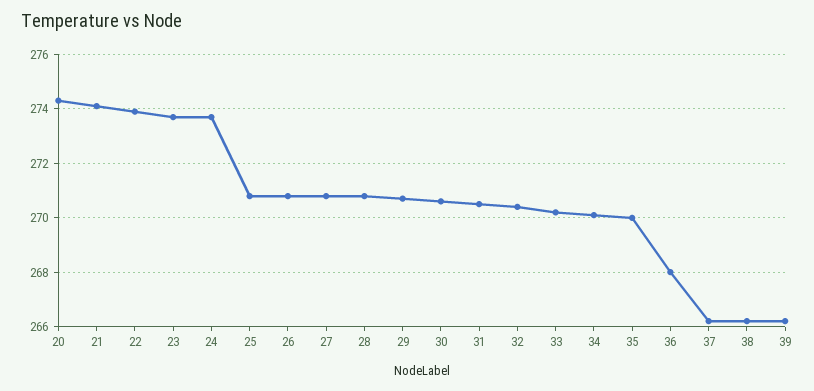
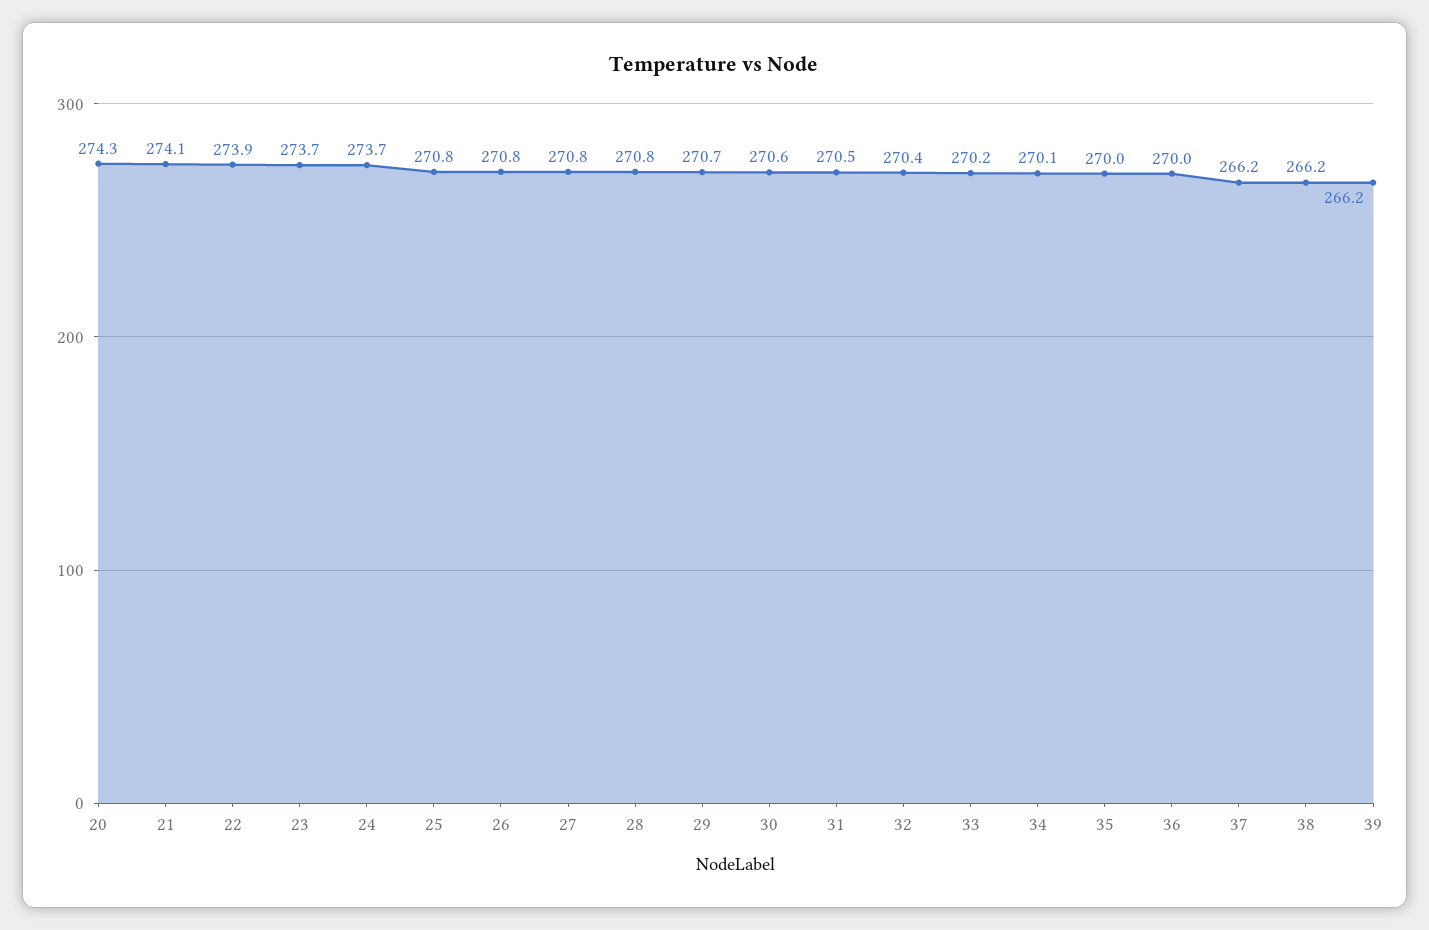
36: 268 -> 270

